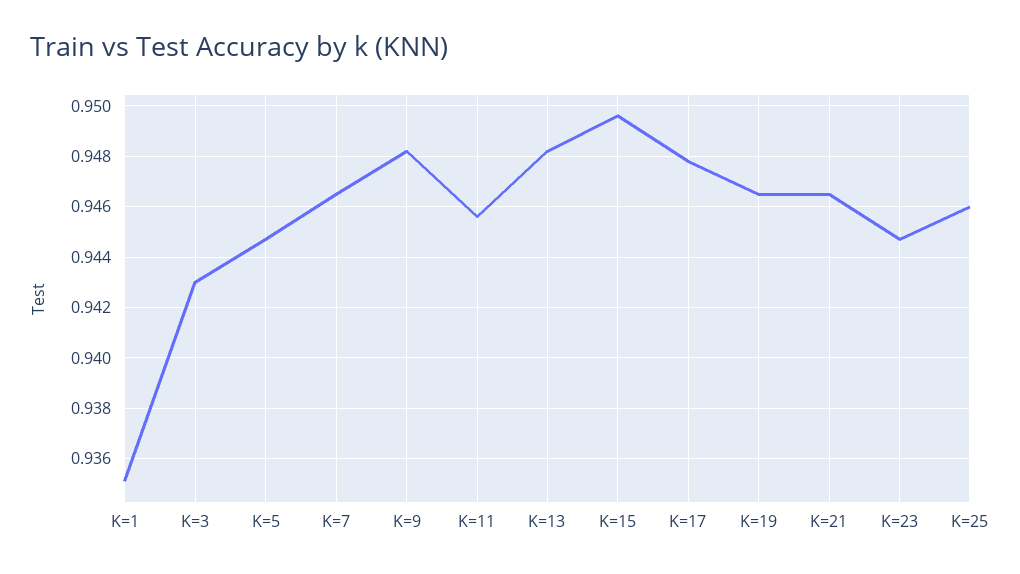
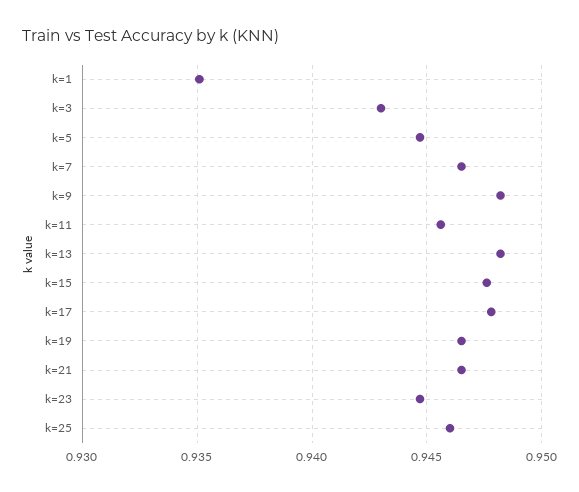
K=15: 0.9495 -> 0.9475

